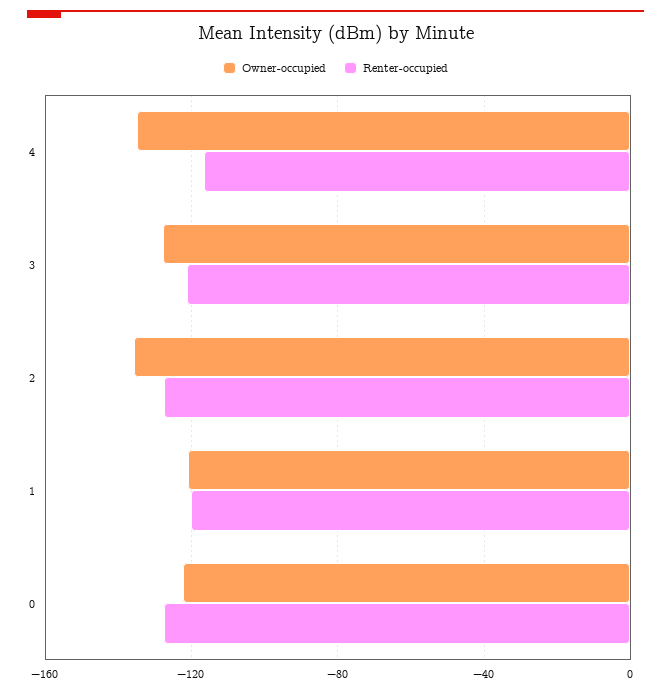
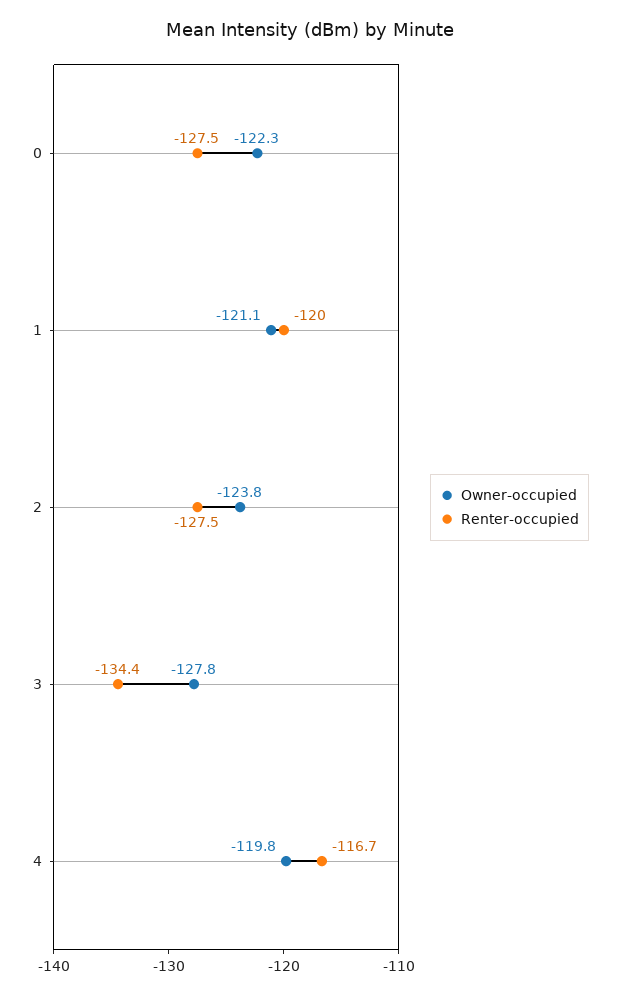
Owner-occupied, 4: -135 -> -119.8
Renter-occupied, 3: -120 -> -134.4
Owner-occupied, 2: -135 -> -123.8

